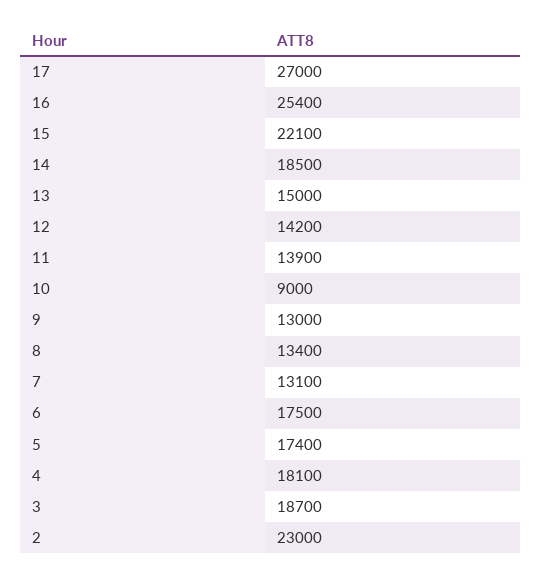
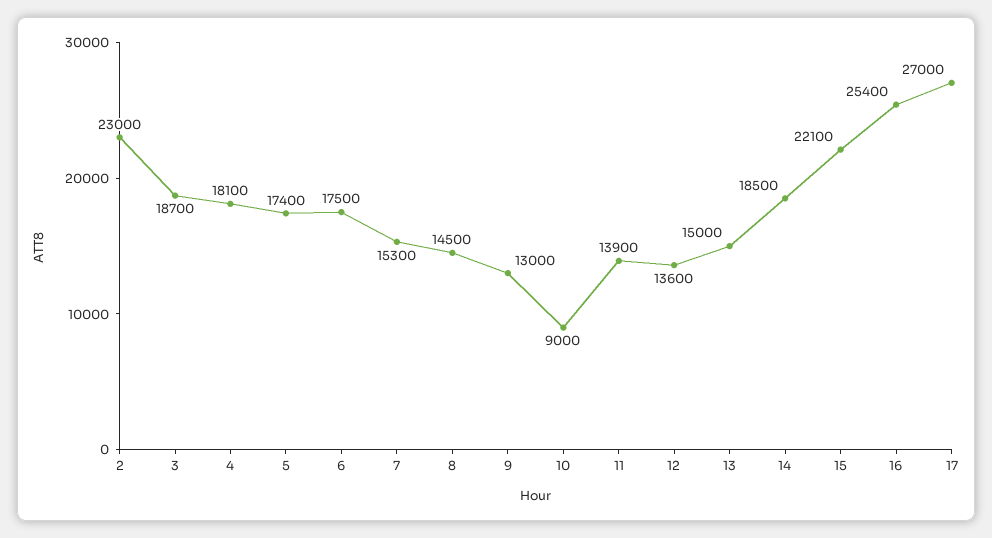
12: 14200 -> 13600
8: 13400 -> 14500
7: 13100 -> 15300

